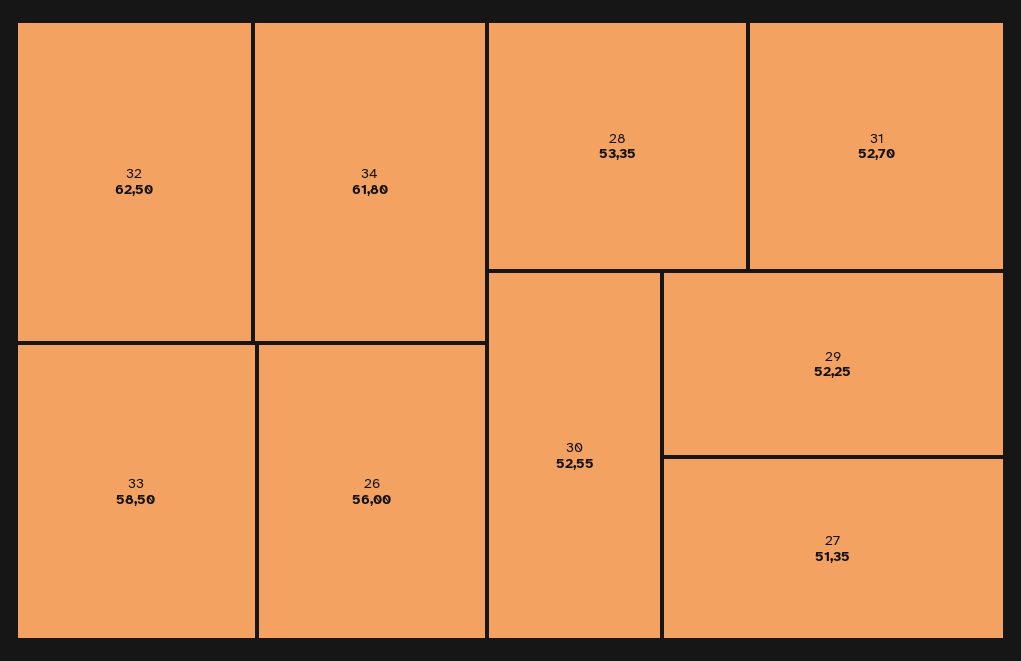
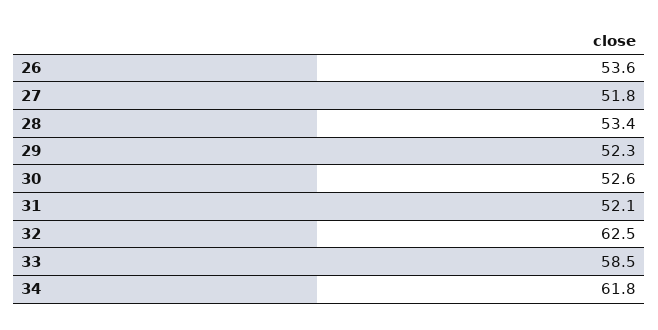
26: 56 -> 53.6
31: 52.7 -> 52.1
27: 51.35 -> 51.8

